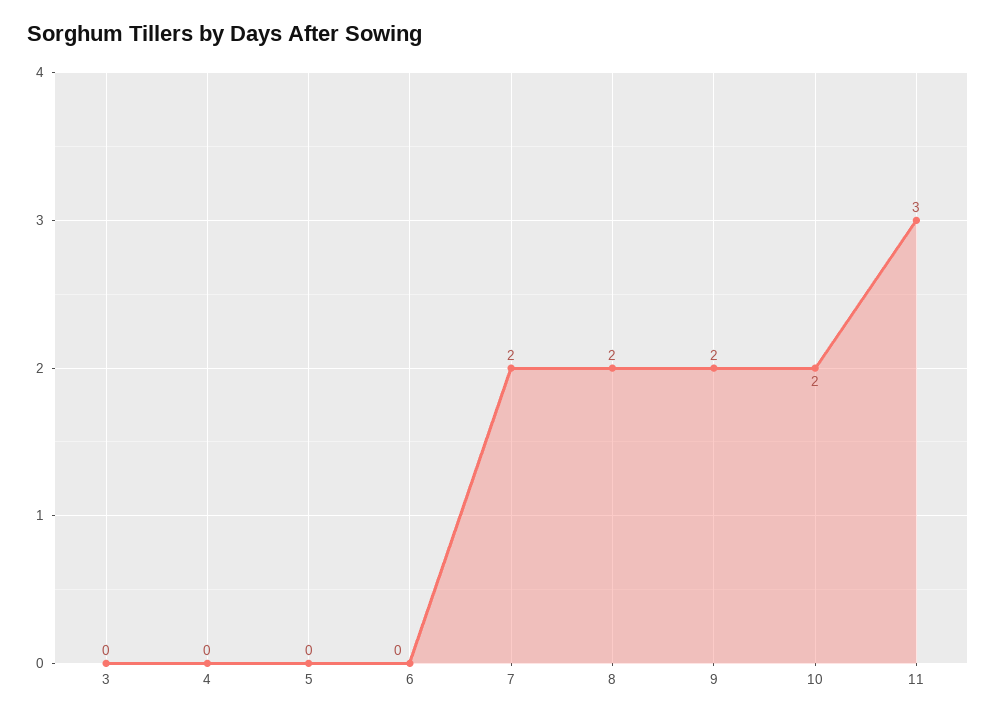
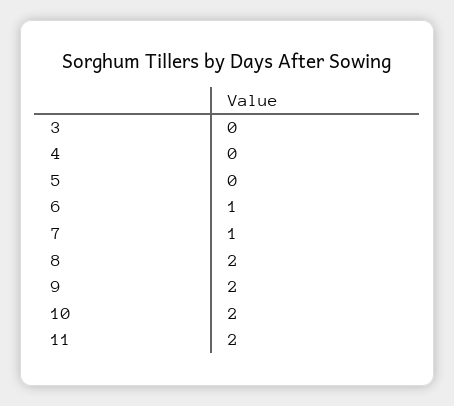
6: 0 -> 1
7: 2 -> 1
11: 3 -> 2

